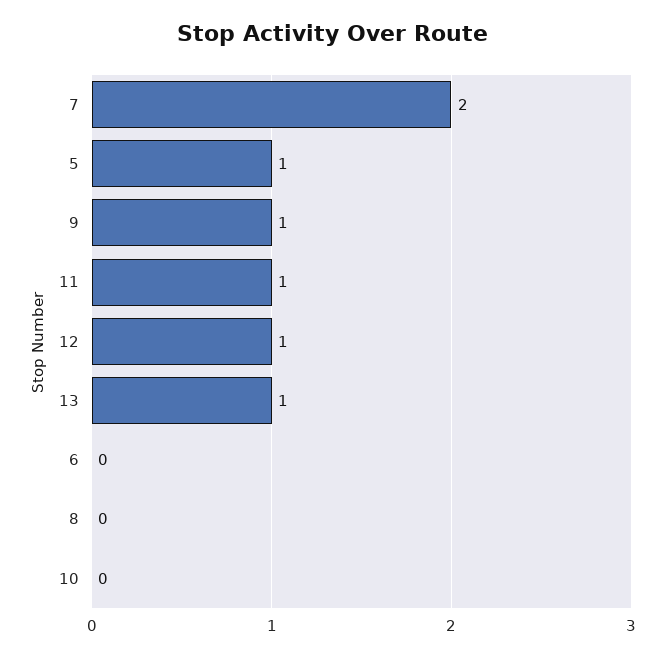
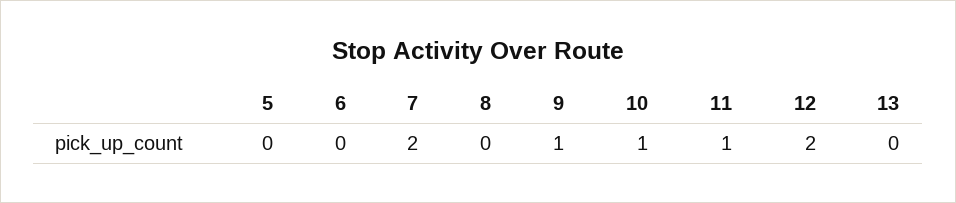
5: 1 -> 0
12: 1 -> 2
13: 1 -> 0
10: 0 -> 1

